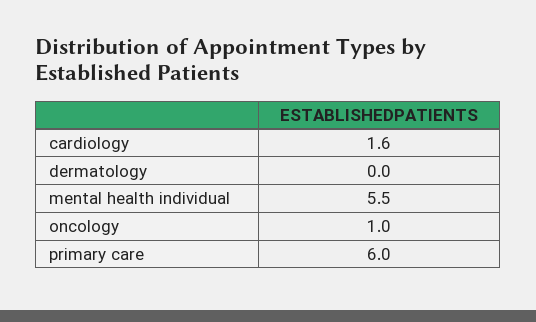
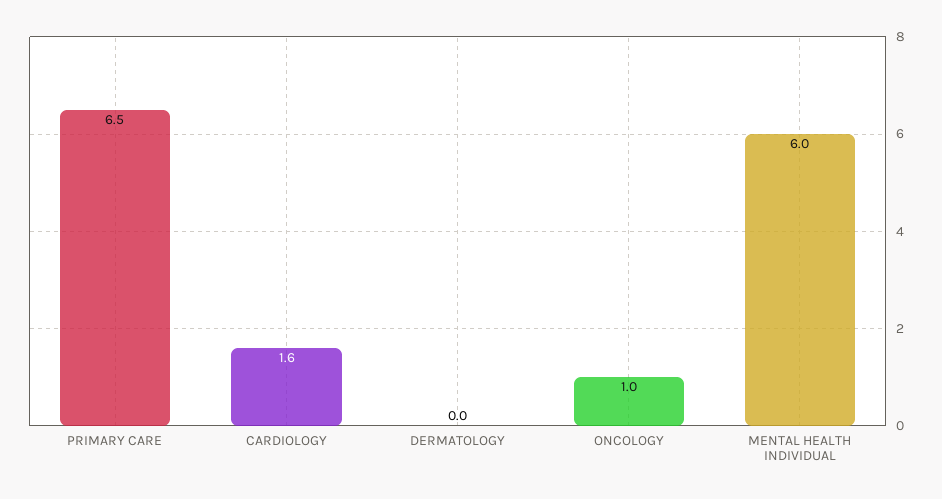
mental health individual: 5.5 -> 6
primary care: 6 -> 6.5

